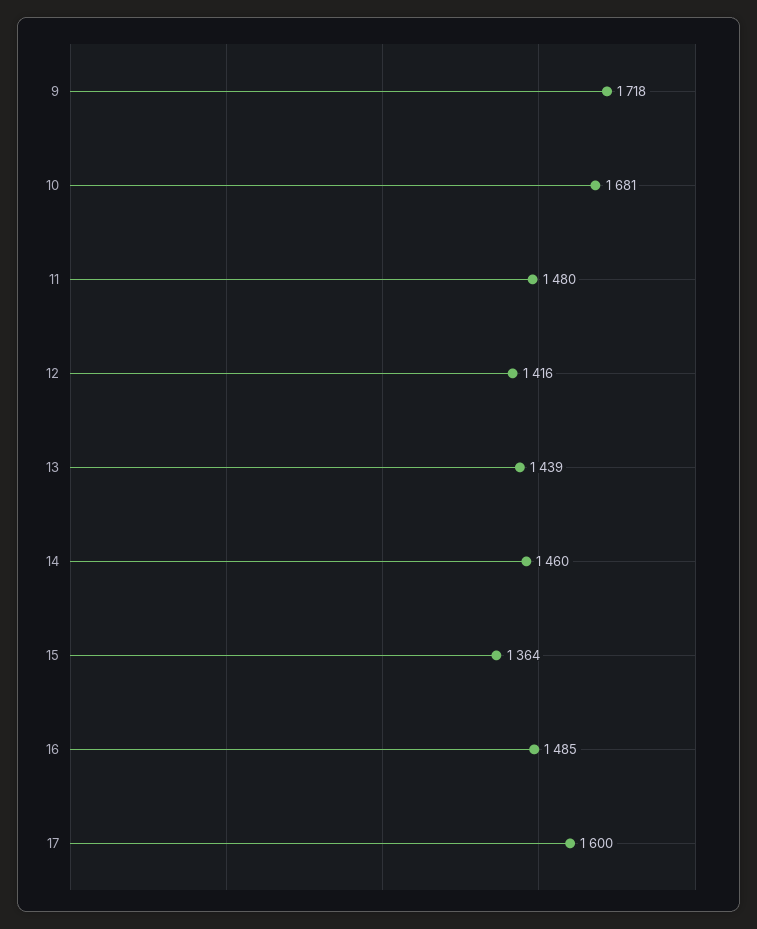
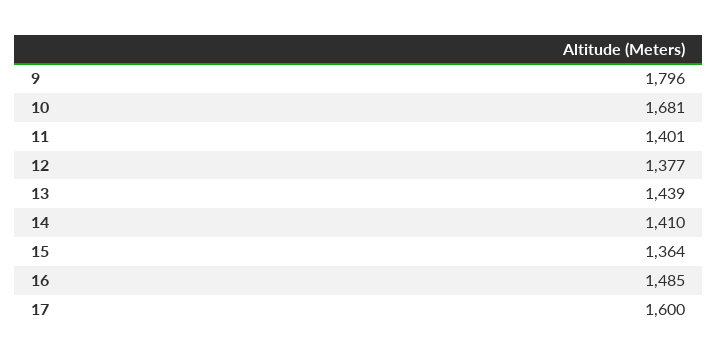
9: 1718 -> 1796
11: 1480 -> 1401
12: 1416 -> 1377
14: 1460 -> 1410

